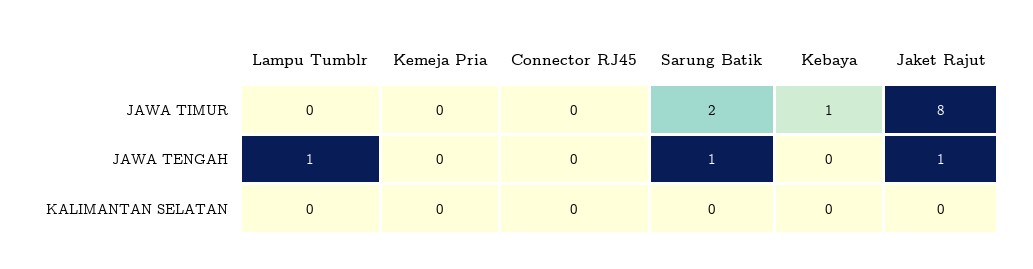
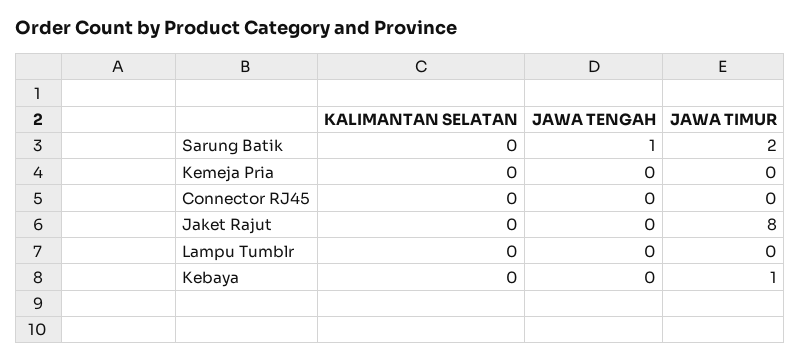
Lampu Tumblr, JAWA TENGAH: 1 -> 0
Jaket Rajut, JAWA TENGAH: 1 -> 0

